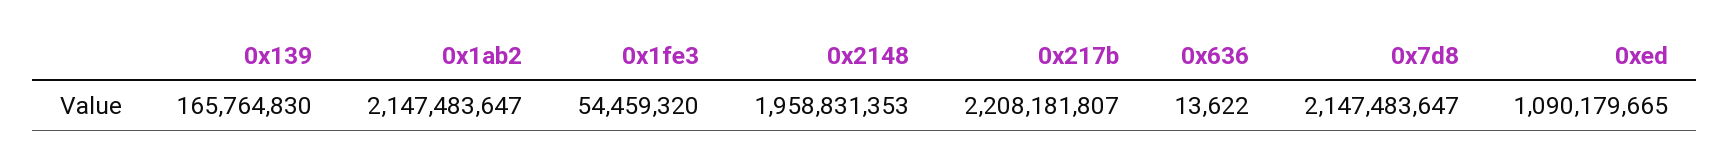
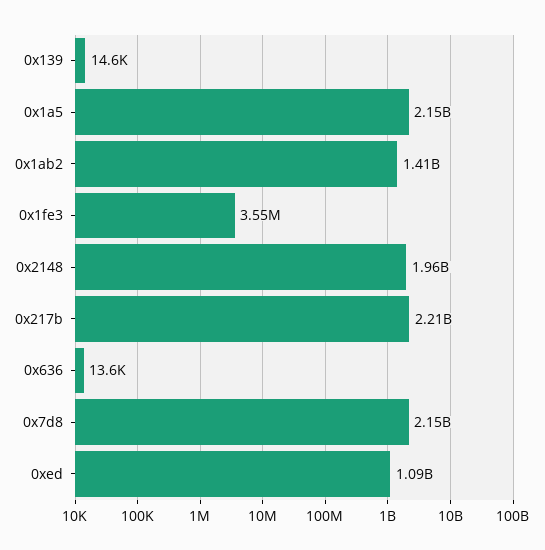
0x139: 165764830 -> 14600
0x1ab2: 2147483647 -> 1410000000
0x1fe3: 54459320 -> 3550000
0x1a5: none -> 2150000000

